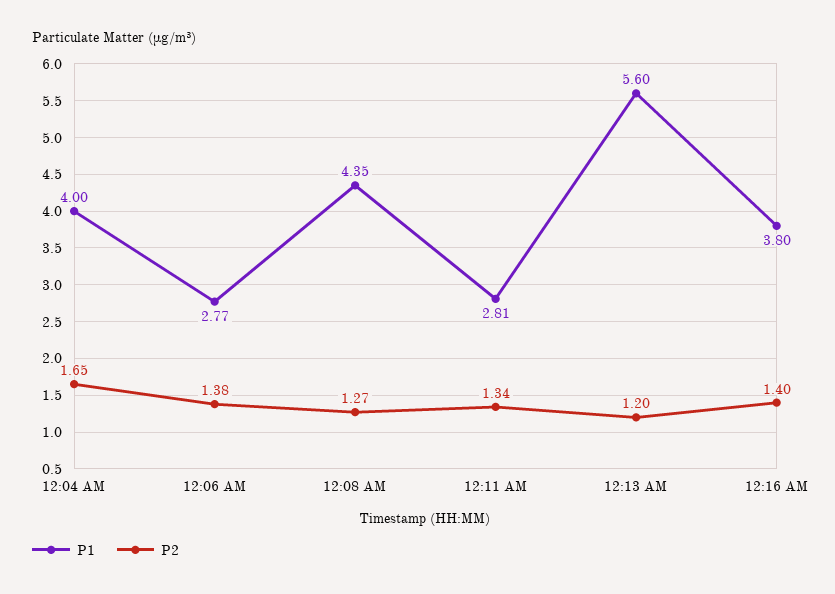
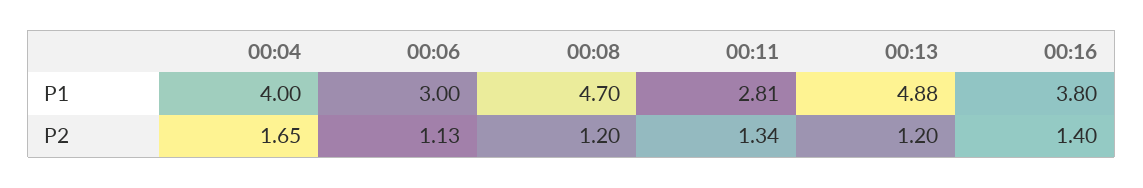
P1, 12:06 AM: 2.77 -> 3
P2, 12:06 AM: 1.38 -> 1.13
P1, 12:08 AM: 4.35 -> 4.7
P2, 12:08 AM: 1.27 -> 1.2
P1, 12:13 AM: 5.6 -> 4.88

